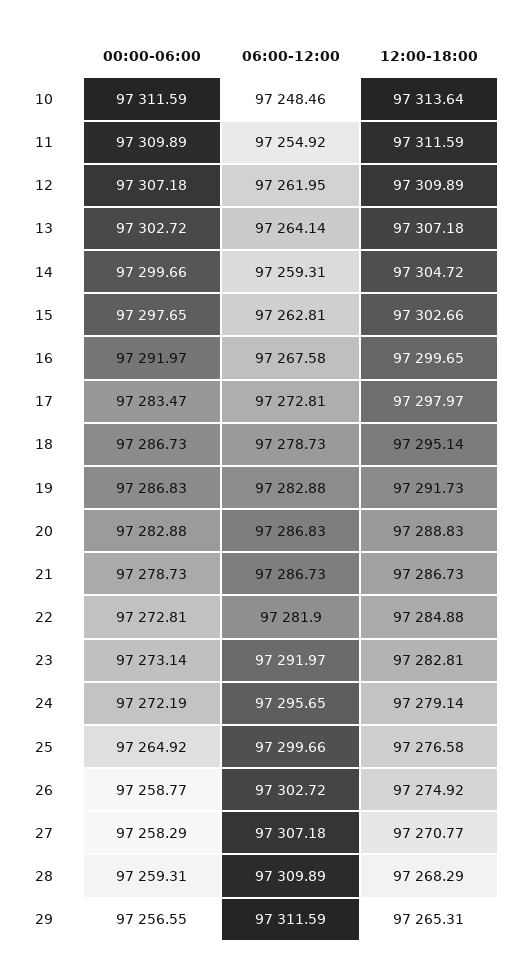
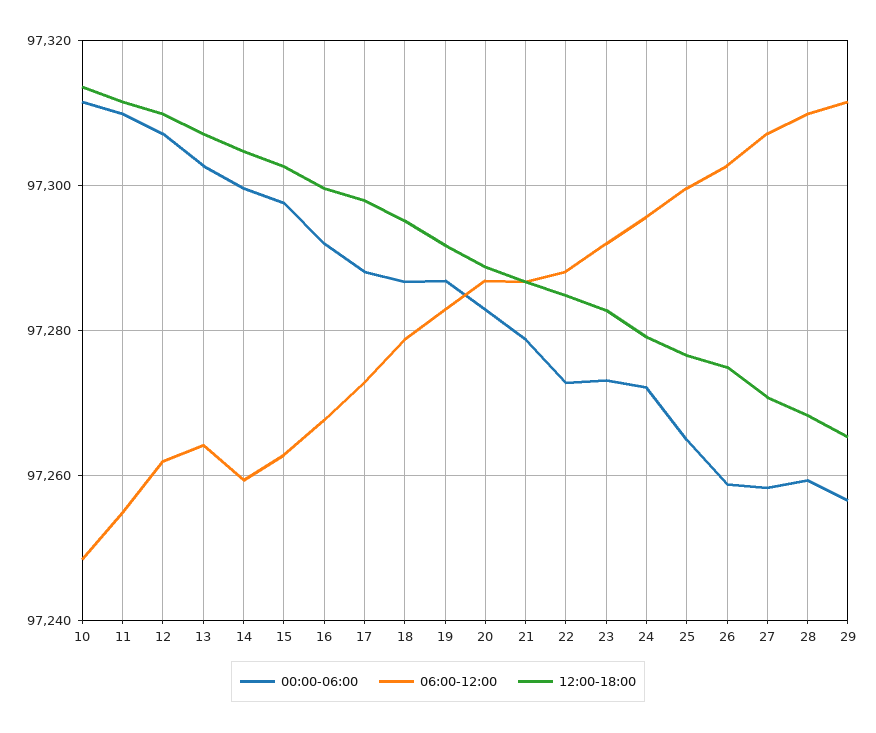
00:00-06:00, 17: 97283.47 -> 97288
06:00-12:00, 22: 97281.9 -> 97288

